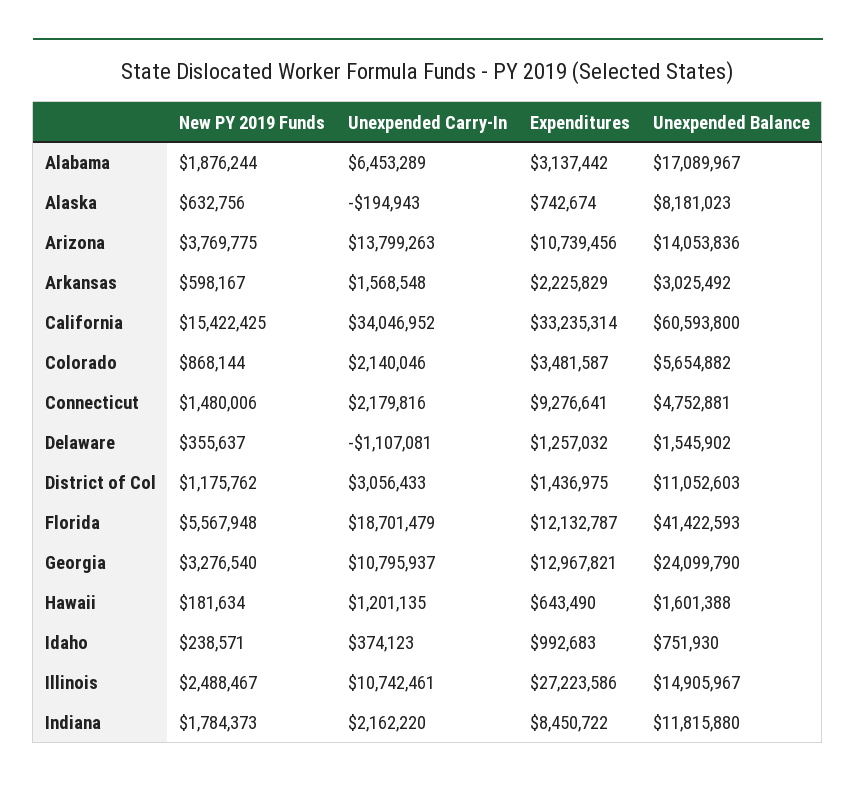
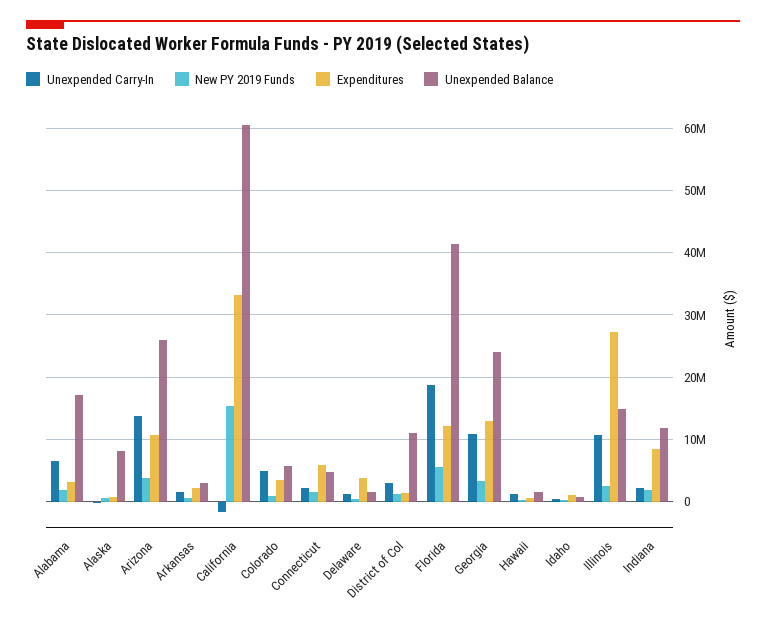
Unexpended Balance, Arizona: 14053836 -> 26000000
Unexpended Carry-In, California: 34046952 -> -2000000
Unexpended Carry-In, Colorado: 2140046 -> 5000000
Expenditures, Connecticut: 9276641 -> 6000000
Unexpended Carry-In, Delaware: -1107081 -> 1000000
Expenditures, Delaware: 1257032 -> 4000000

